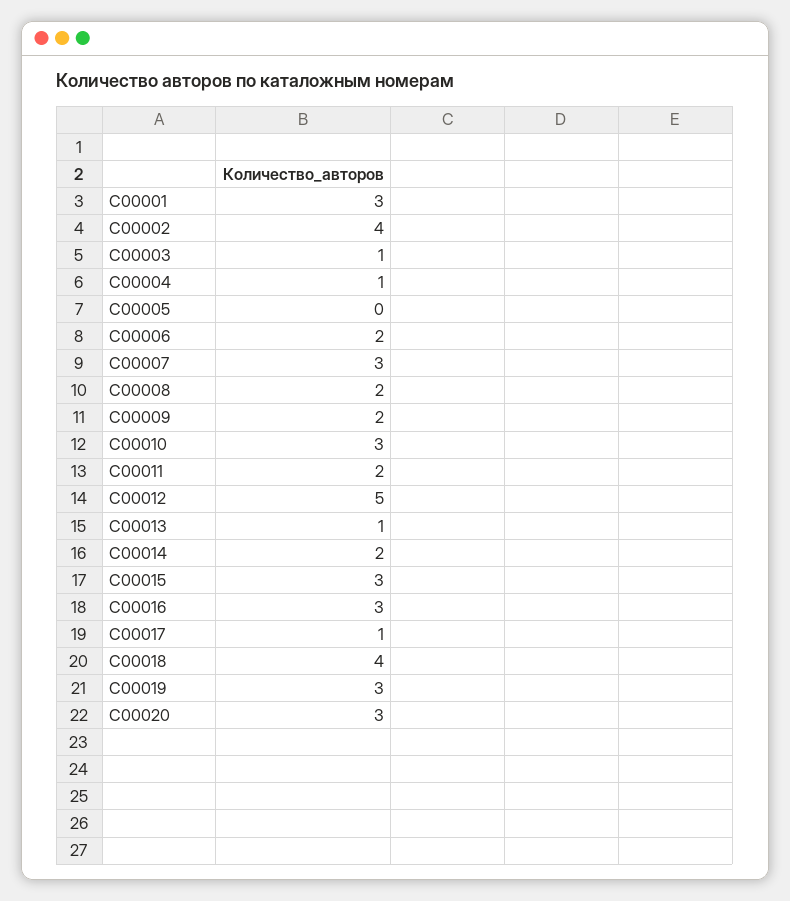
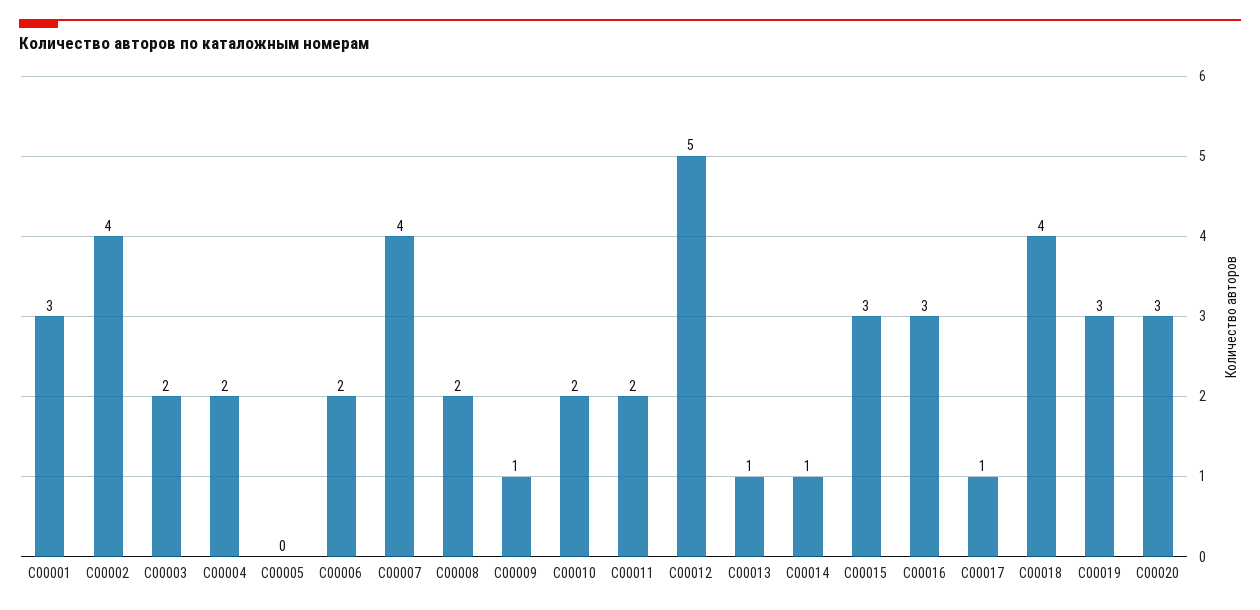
С00003: 1 -> 2
С00004: 1 -> 2
С00007: 3 -> 4
С00009: 2 -> 1
С00010: 3 -> 2
С00014: 2 -> 1

